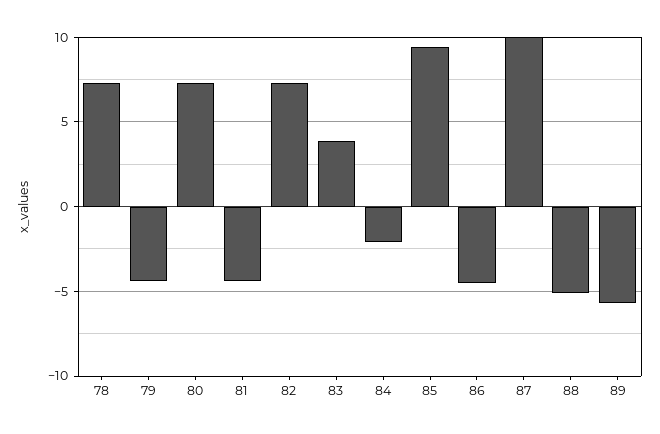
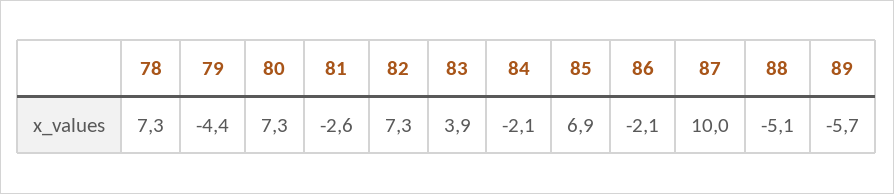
81: -4.5 -> -2.6
85: 9.5 -> 6.9
86: -4.5 -> -2.1

